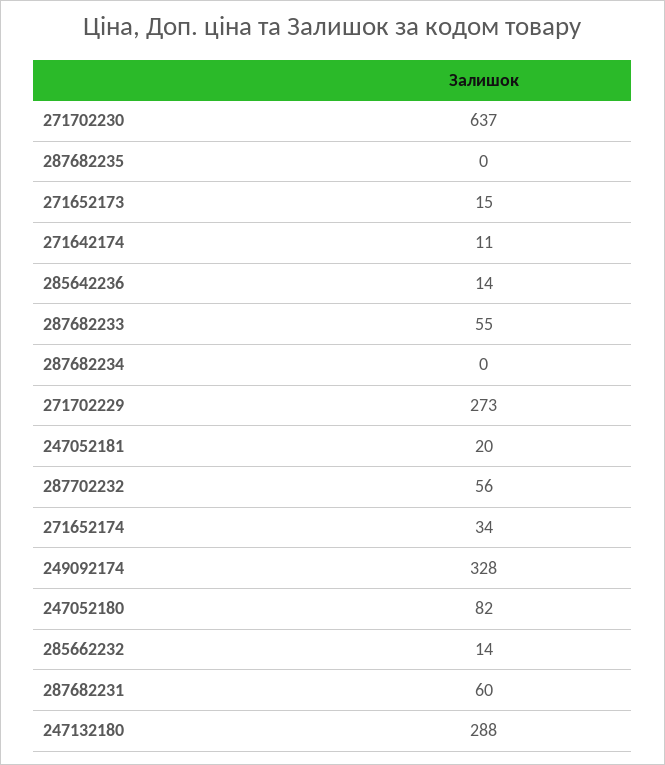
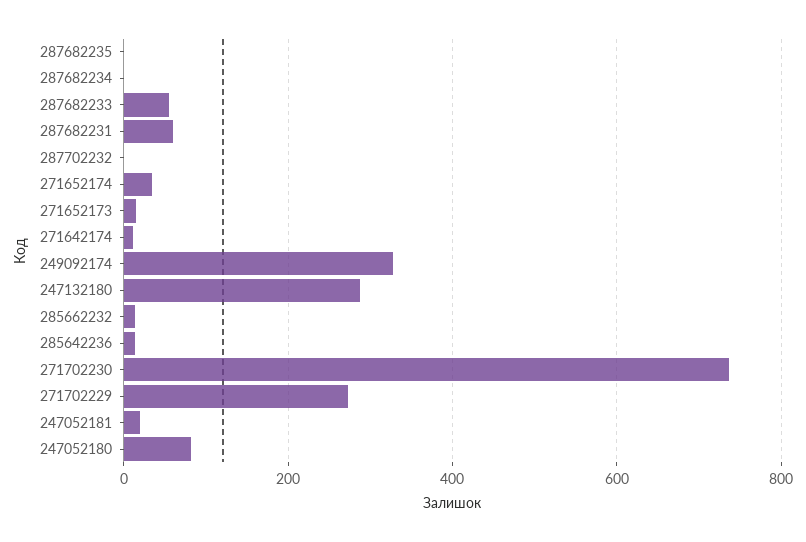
271702230: 637 -> 740
287702232: 56 -> 0

